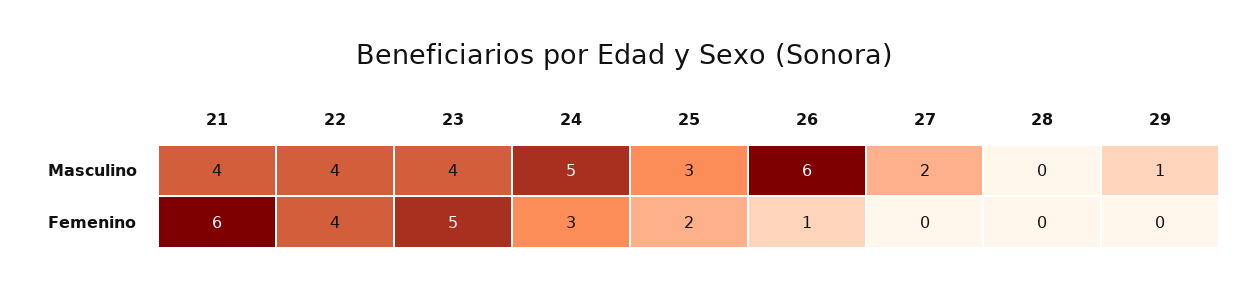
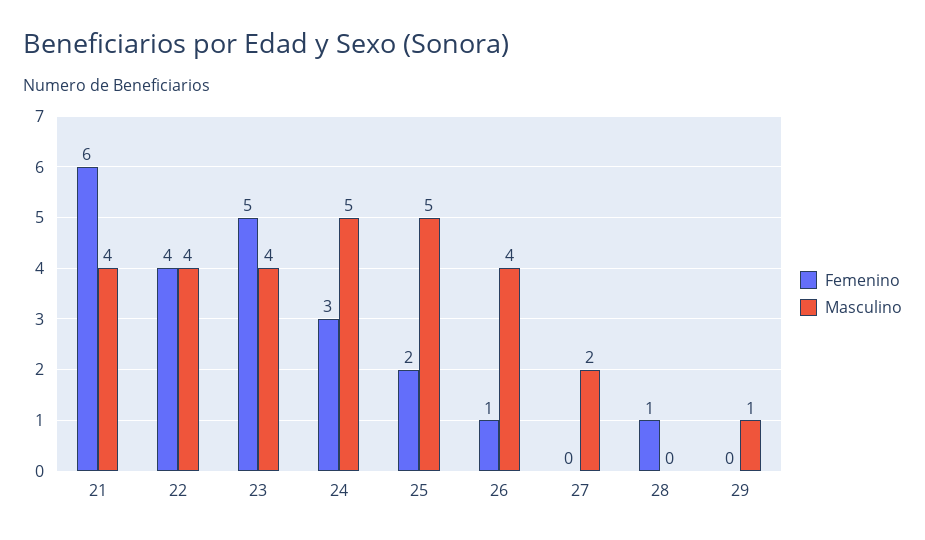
Masculino, 25: 3 -> 5
Masculino, 26: 6 -> 4
Femenino, 28: 0 -> 1

